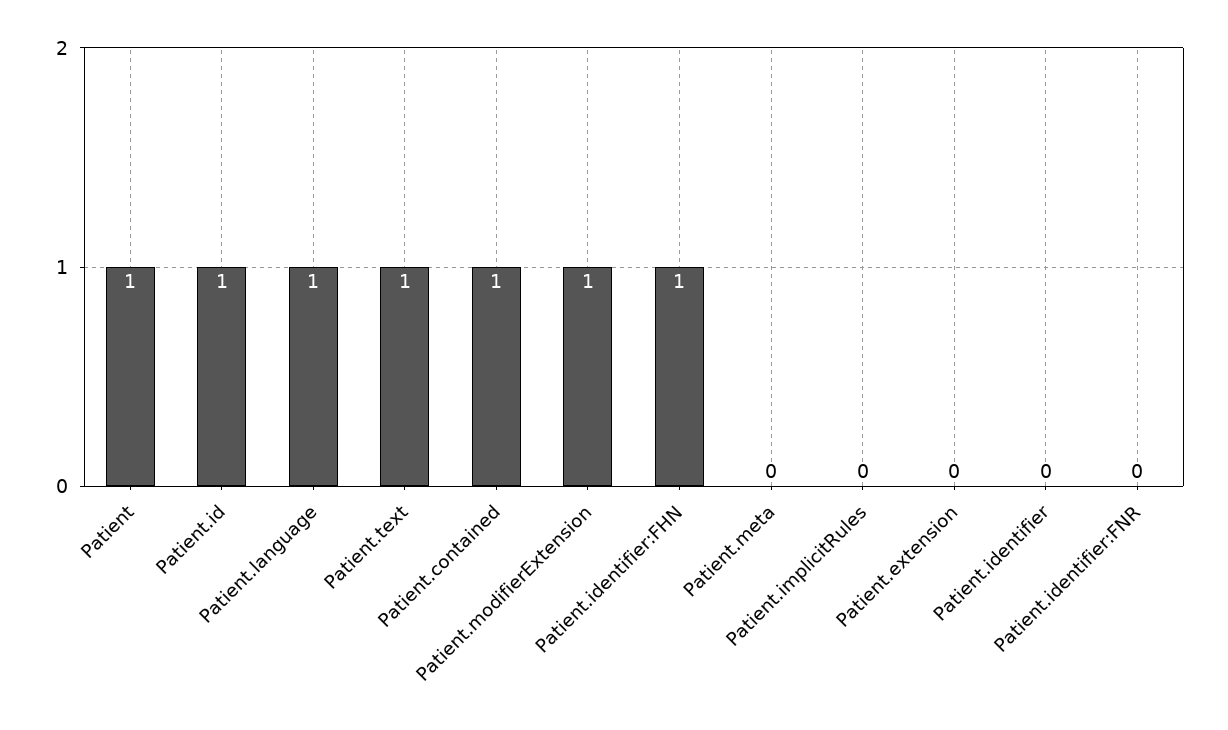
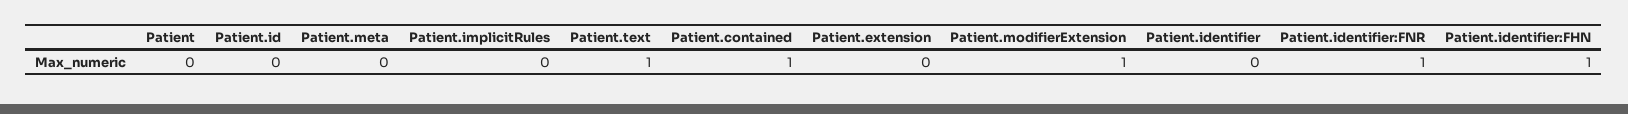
Patient: 1 -> 0
Patient.id: 1 -> 0
Patient.language: 1 -> none
Patient.identifier:FNR: 0 -> 1

